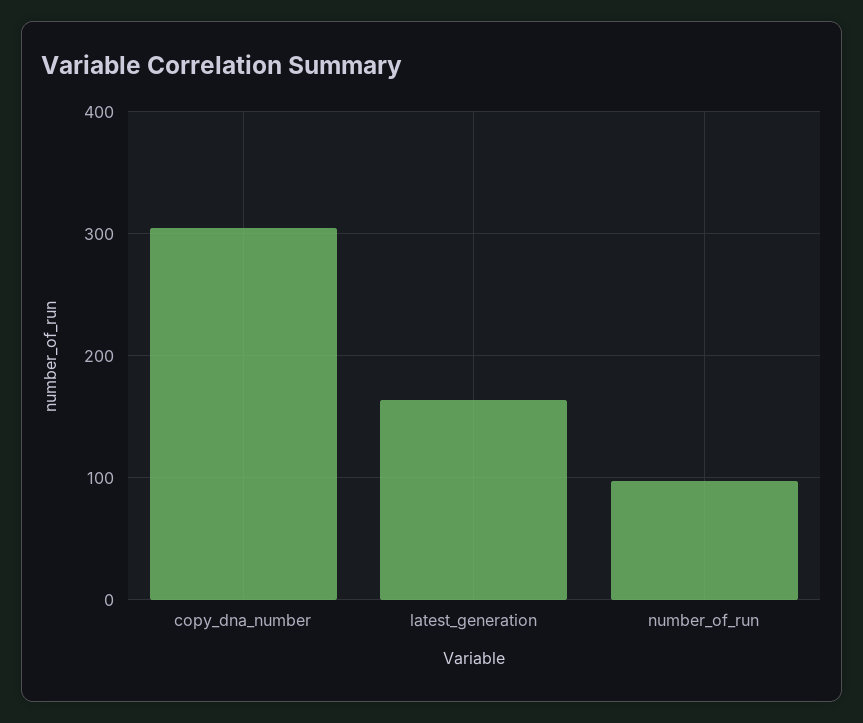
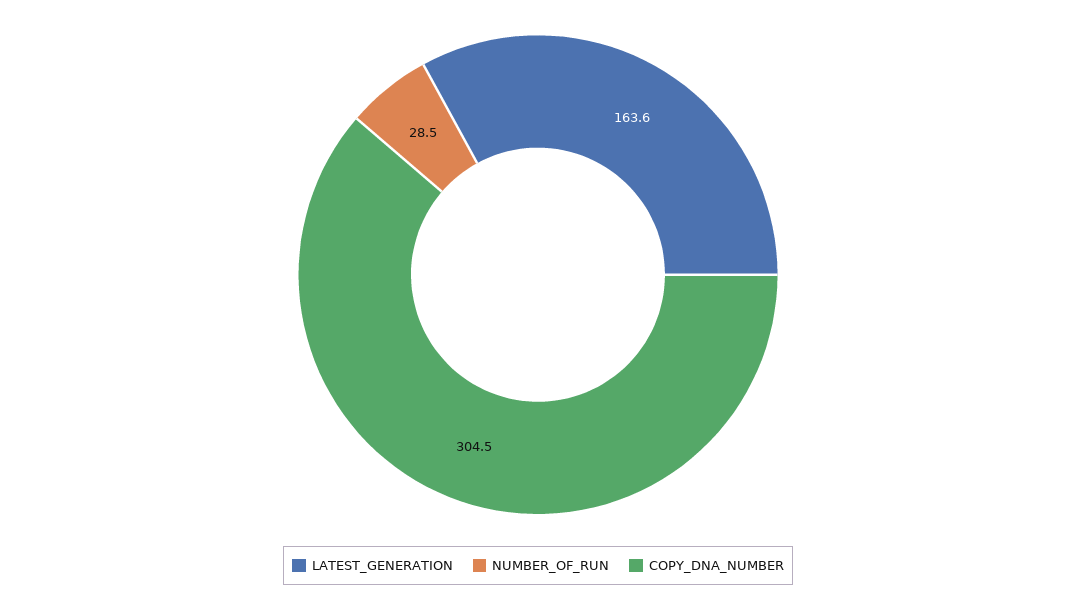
number_of_run: 100 -> 28.5

